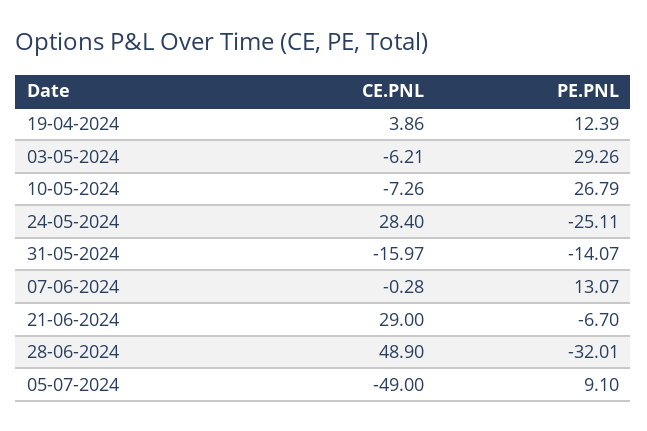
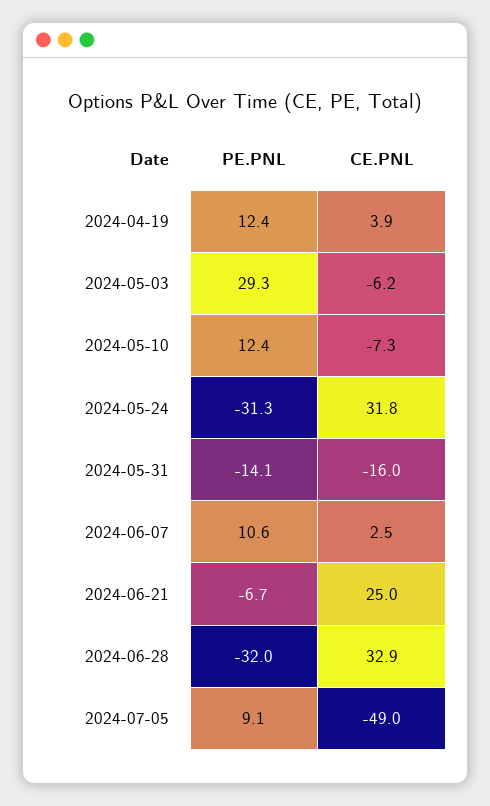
PE.PNL, 10-05-2024: 26.79 -> 12.4
CE.PNL, 24-05-2024: 28.4 -> 31.8
PE.PNL, 24-05-2024: -25.11 -> -31.3
CE.PNL, 07-06-2024: -0.28 -> 2.5
PE.PNL, 07-06-2024: 13.07 -> 10.6
CE.PNL, 21-06-2024: 29 -> 25
CE.PNL, 28-06-2024: 48.9 -> 32.9

